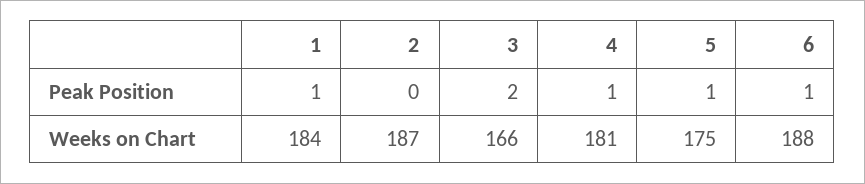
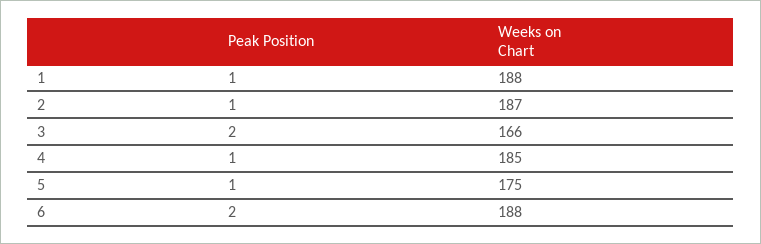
2, Peak Position: 0 -> 1
6, Peak Position: 1 -> 2
1, Weeks on Chart: 184 -> 188
4, Weeks on Chart: 181 -> 185

